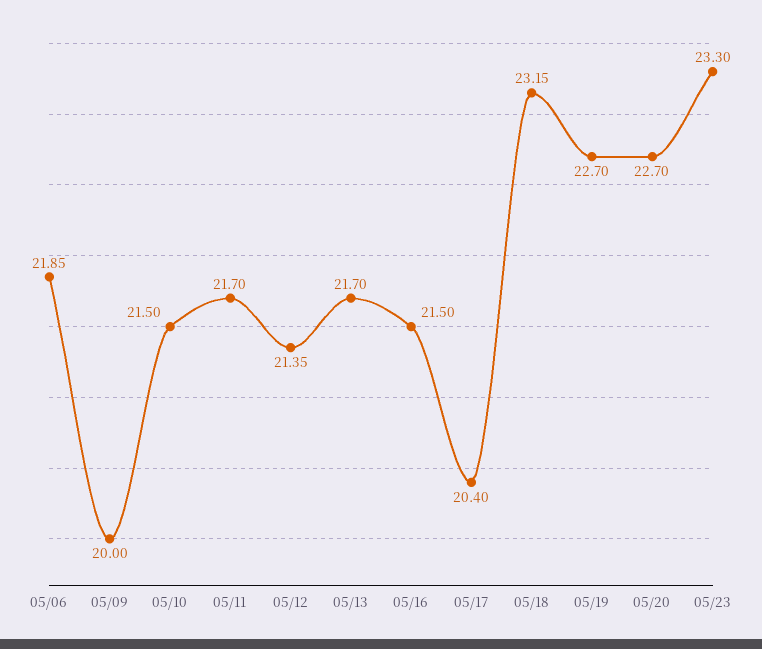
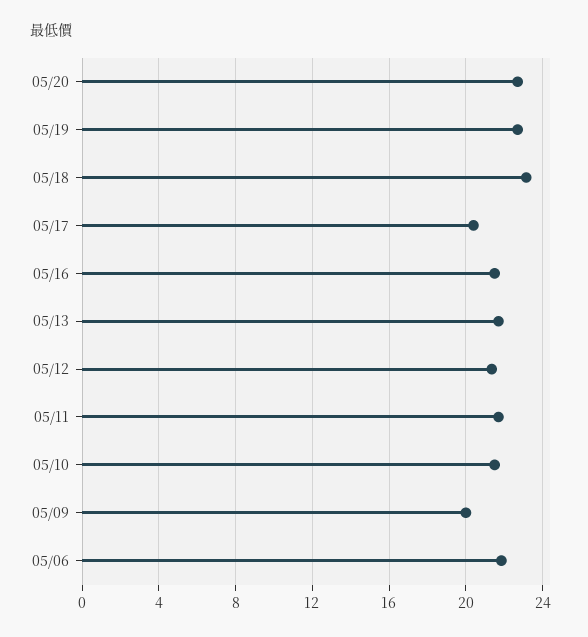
05/23: 23.3 -> none

